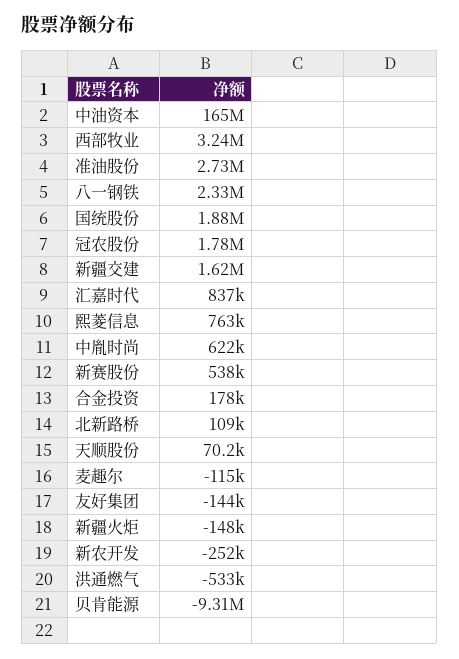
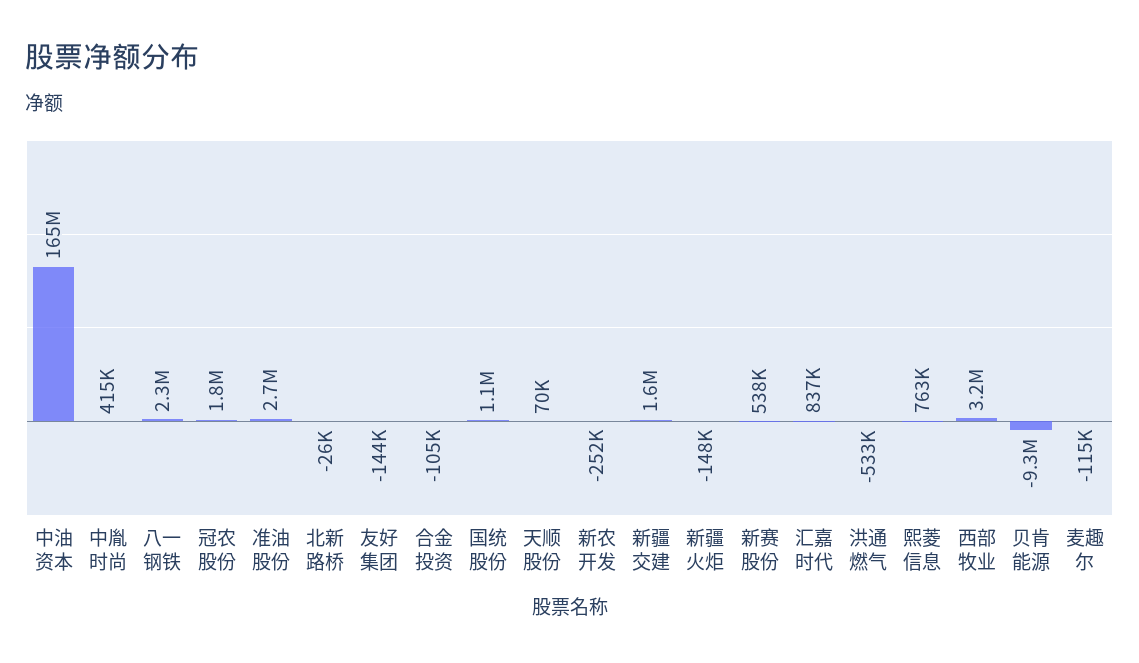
国统股份: 1880000 -> 1100000
中胤时尚: 622000 -> 415000
合金投资: 178000 -> -105000
北新路桥: 109000 -> -26000

